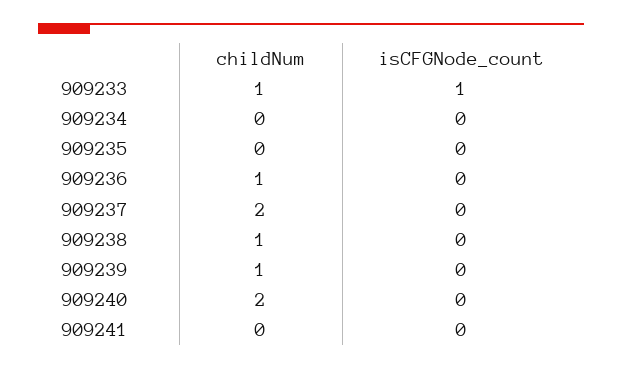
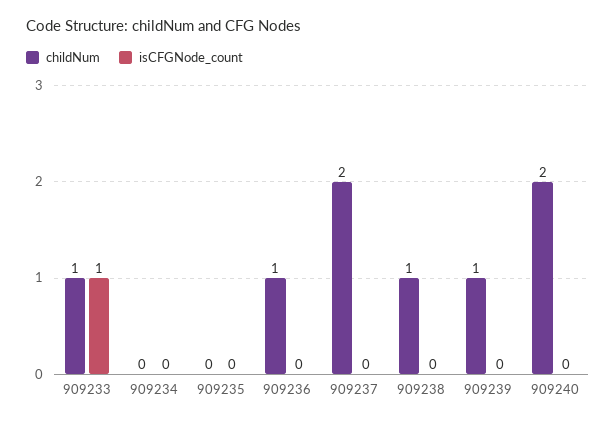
childNum, 909241: 0 -> none
isCFGNode_count, 909241: 0 -> none

